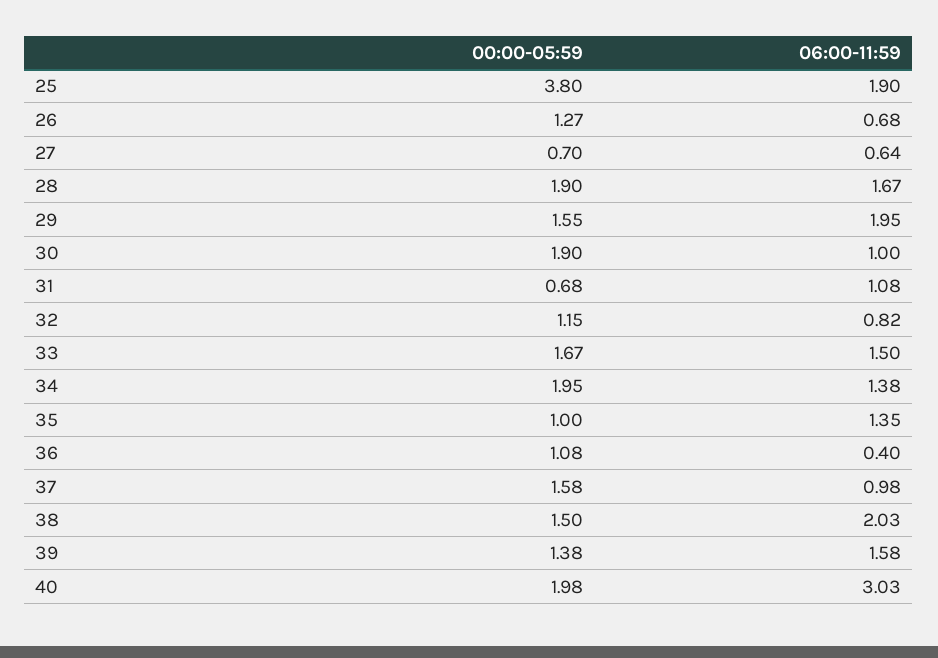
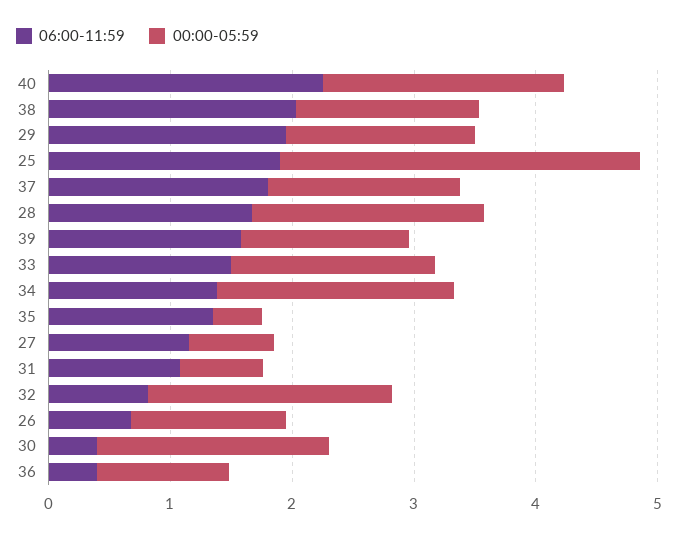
00:00-05:59, 25: 3.8 -> 3
06:00-11:59, 27: 0.64 -> 1.2
06:00-11:59, 30: 1 -> 0.4
00:00-05:59, 32: 1.15 -> 2
00:00-05:59, 35: 1 -> 0.4
06:00-11:59, 37: 0.98 -> 1.8
06:00-11:59, 40: 3.03 -> 2.2

